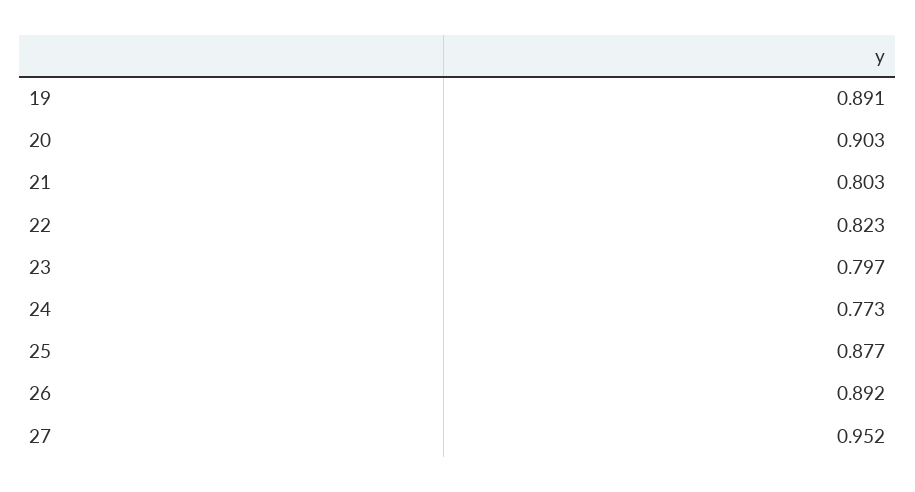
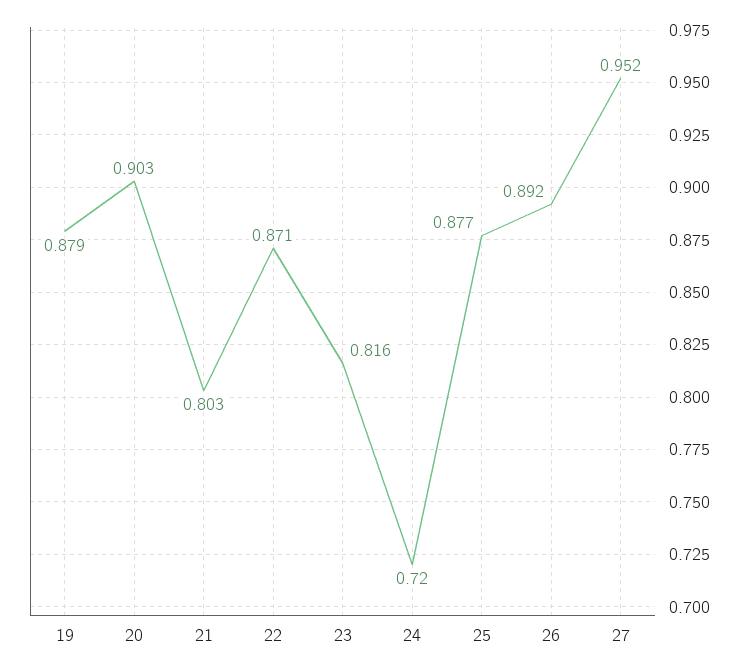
19: 0.891 -> 0.879
22: 0.823 -> 0.871
23: 0.797 -> 0.816
24: 0.773 -> 0.72

